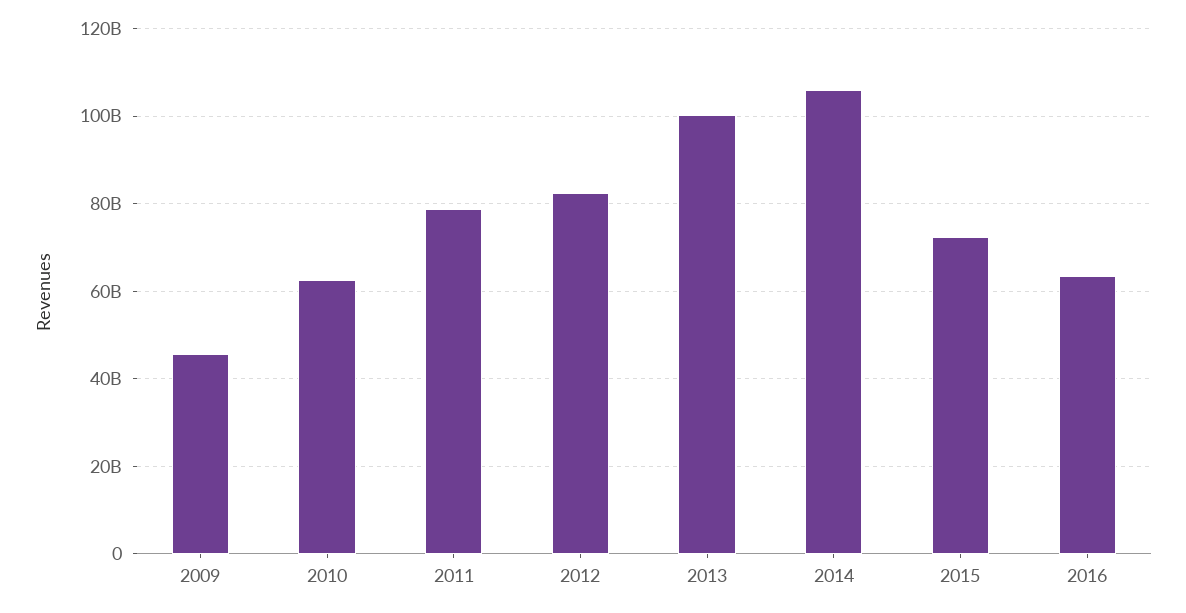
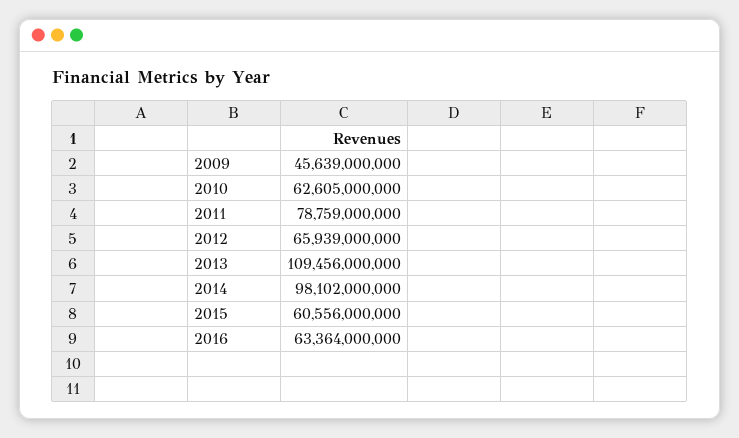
2012: 82000000000 -> 65939000000
2013: 100000000000 -> 109456000000
2014: 106000000000 -> 98102000000
2015: 72000000000 -> 60556000000

